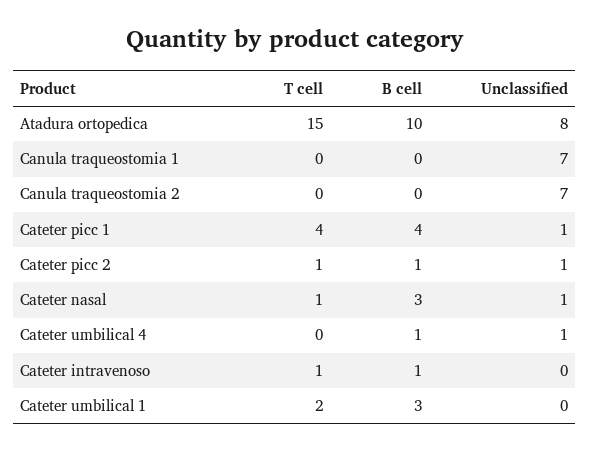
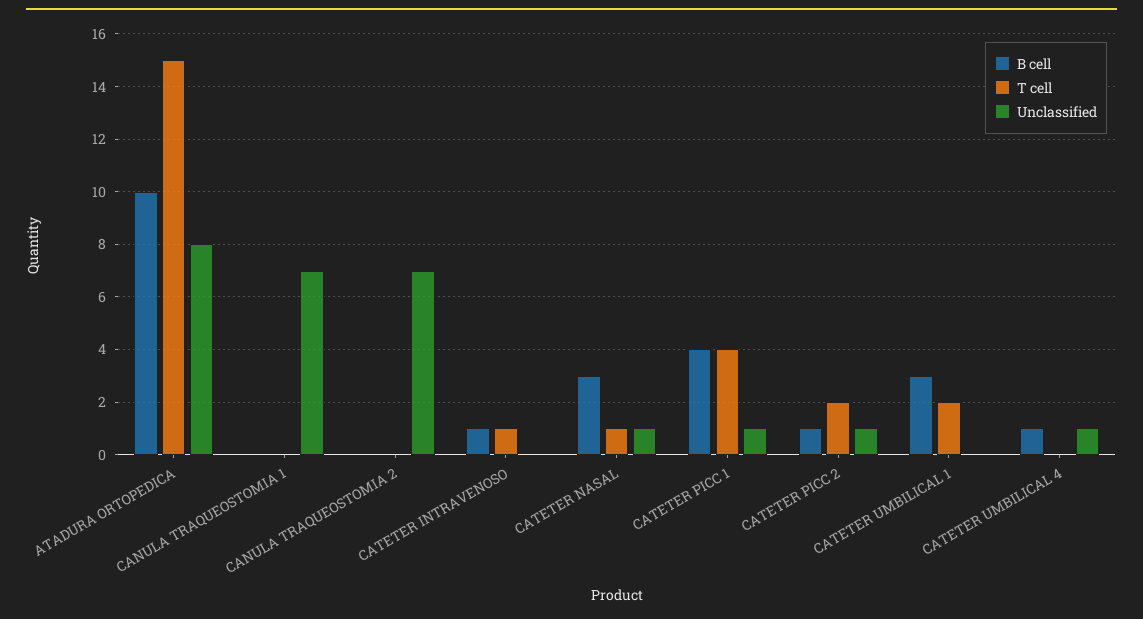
T cell, Cateter picc 2: 1 -> 2

